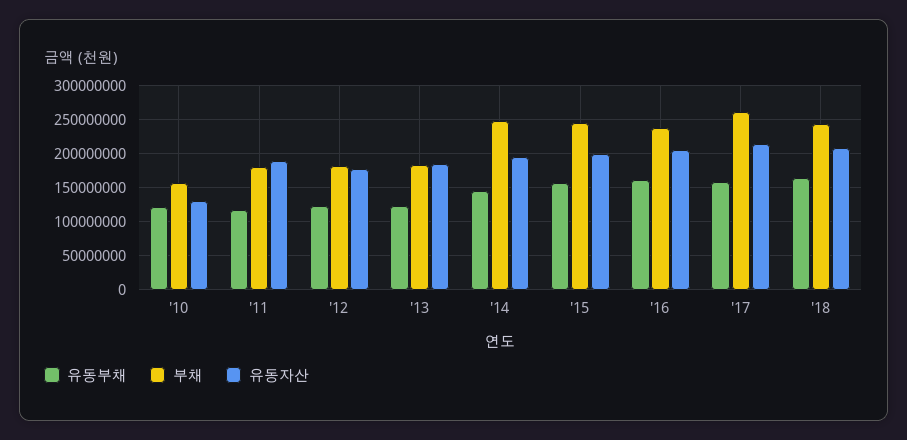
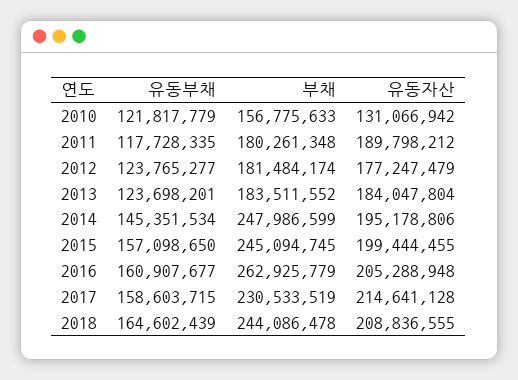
부채, '16: 240000000 -> 262925779
부채, '17: 260000000 -> 230533519

